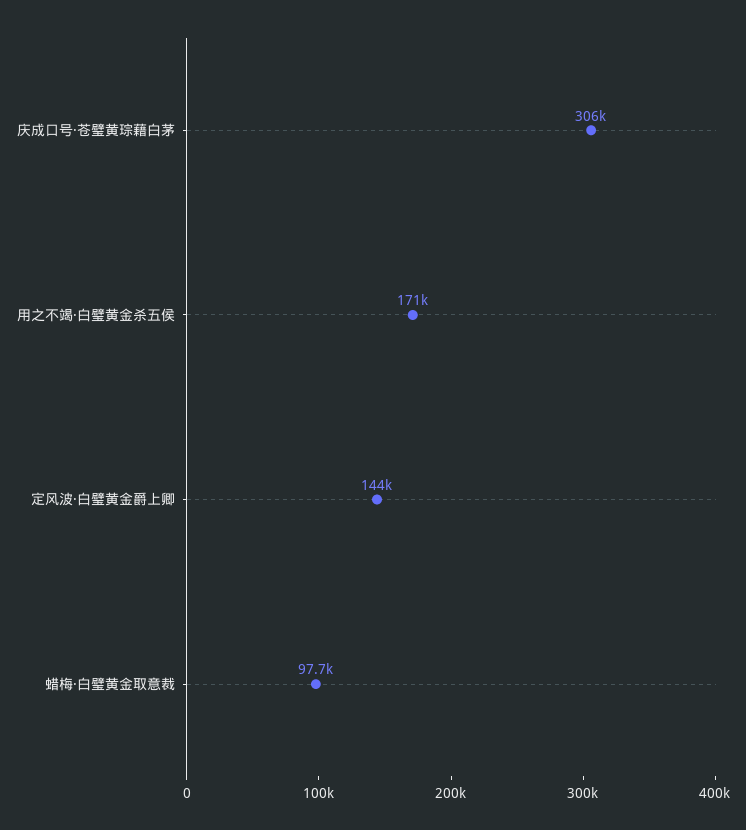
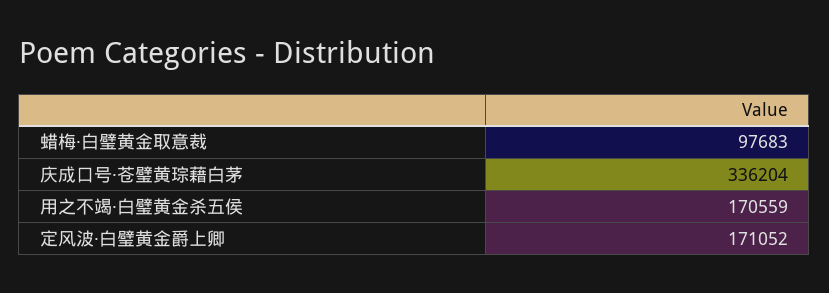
庆成口号·苍璧黄琮藉白茅: 306000 -> 336204
定风波·白璧黄金爵上卿: 144000 -> 171052

